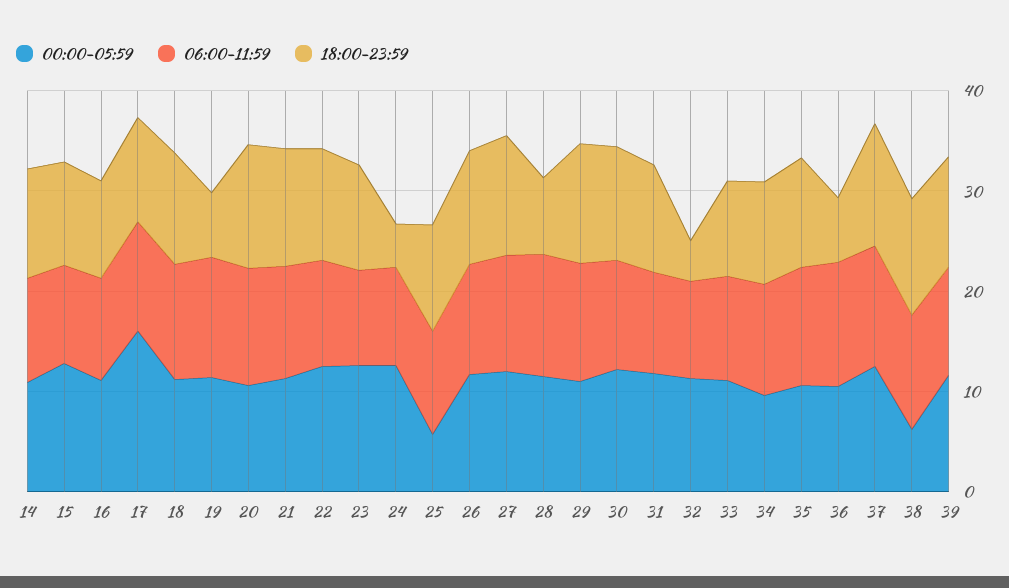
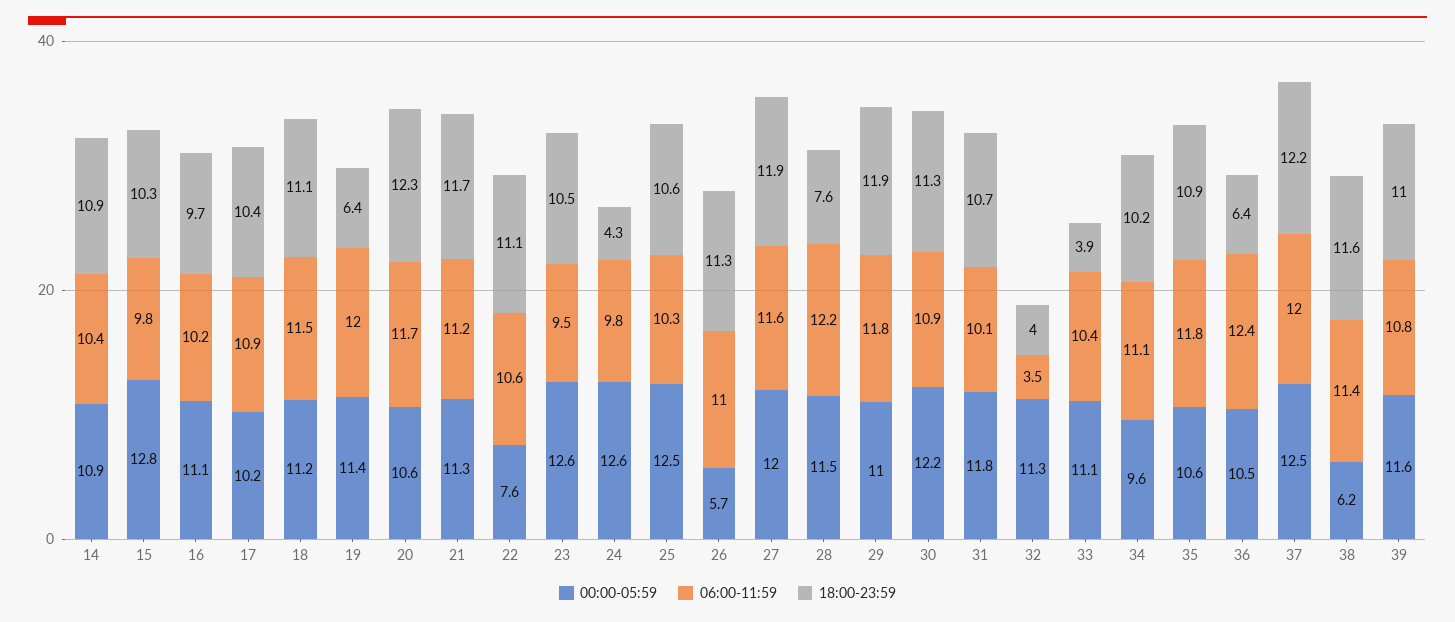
00:00-05:59, 17: 16 -> 10.2
00:00-05:59, 22: 12 -> 7.6
00:00-05:59, 25: 6 -> 12.5
00:00-05:59, 26: 12 -> 5.7
06:00-11:59, 32: 10 -> 3.5
18:00-23:59, 33: 10 -> 3.9

